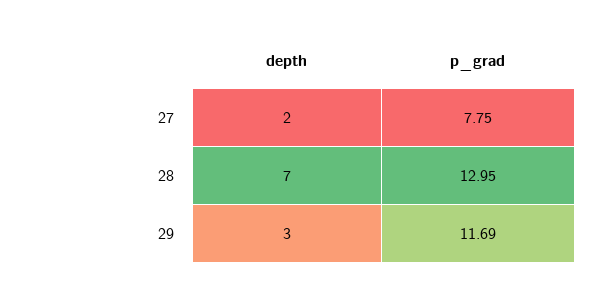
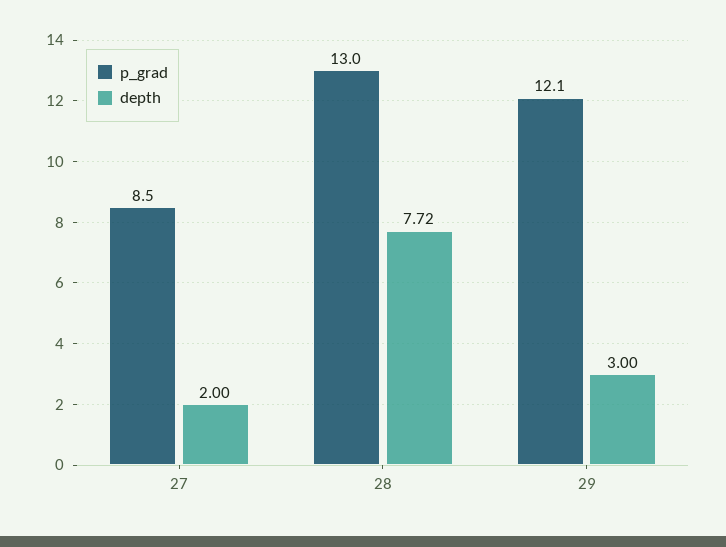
p_grad, 27: 7.75 -> 8.5
depth, 28: 7 -> 7.72
p_grad, 29: 11.69 -> 12.1

